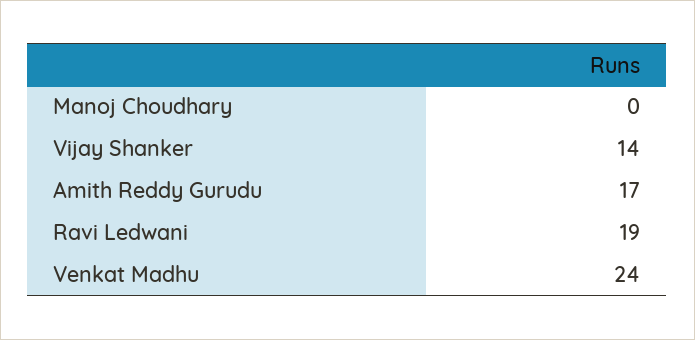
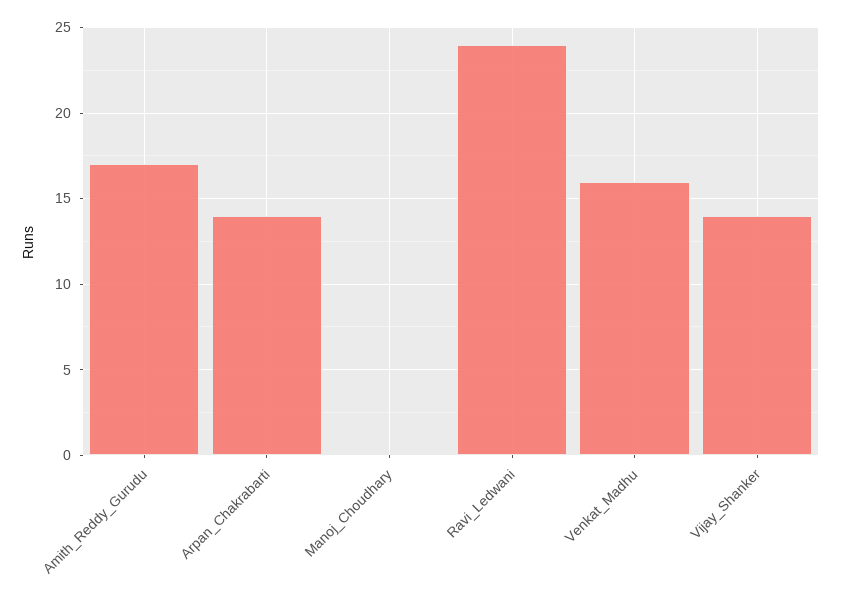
Ravi Ledwani: 19 -> 24
Venkat Madhu: 24 -> 16
Arpan_Chakrabarti: none -> 14

